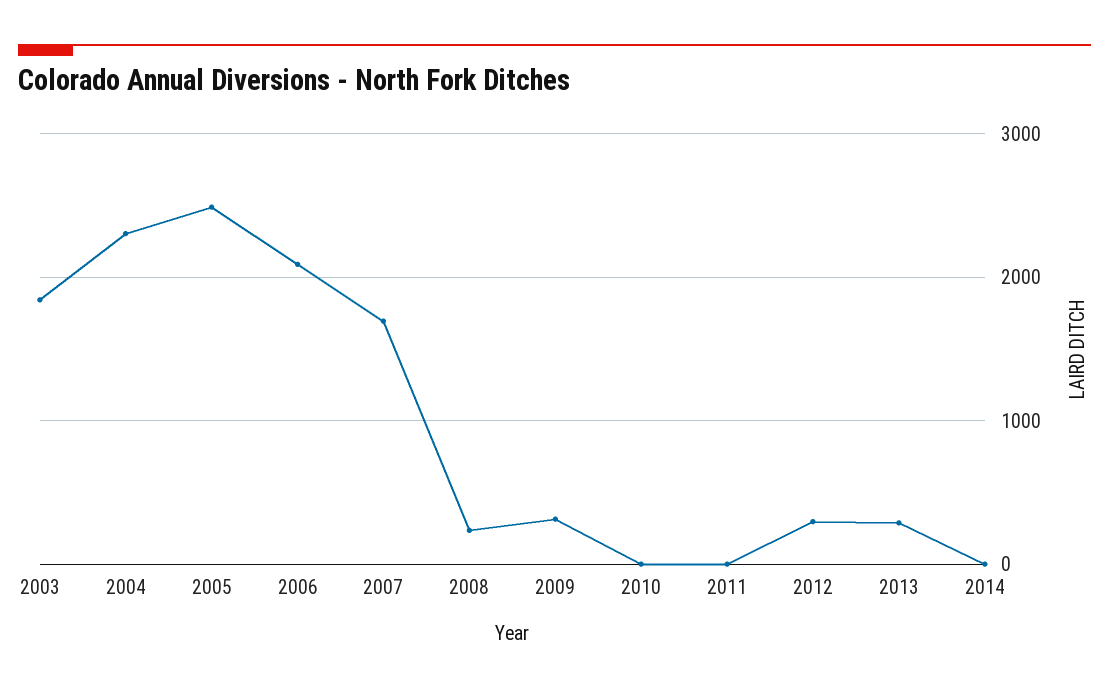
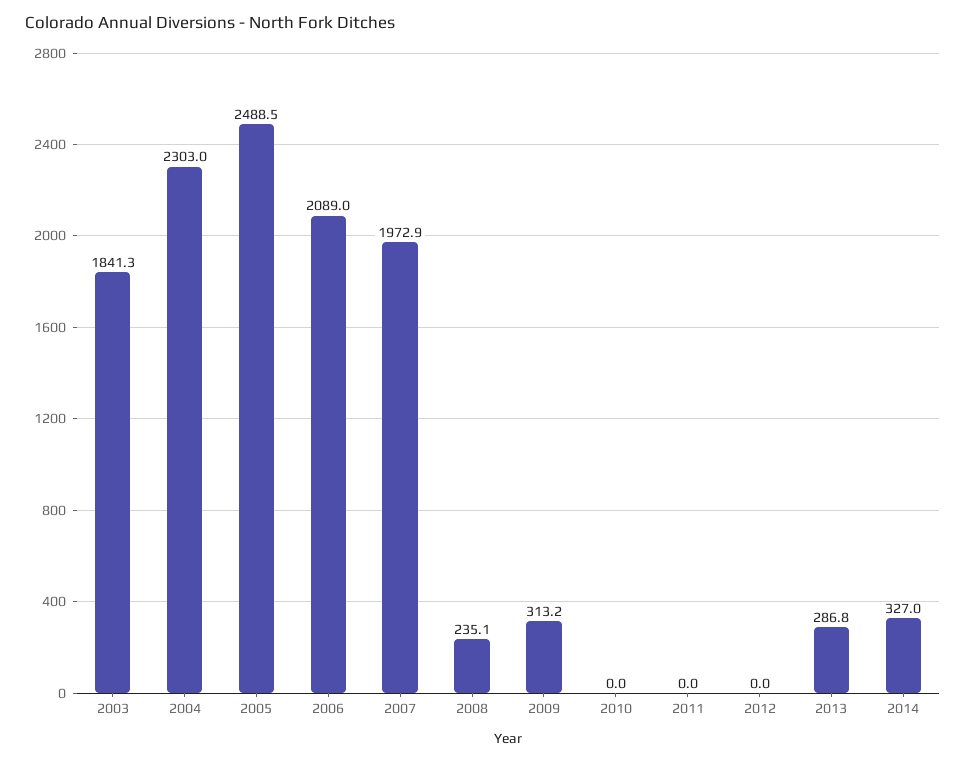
2007: 1700 -> 1972.9
2012: 300 -> 0
2014: 0 -> 327

